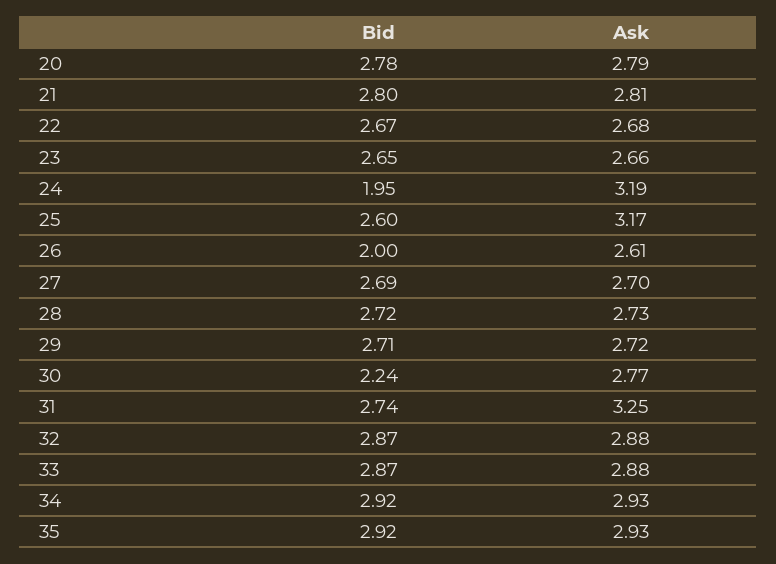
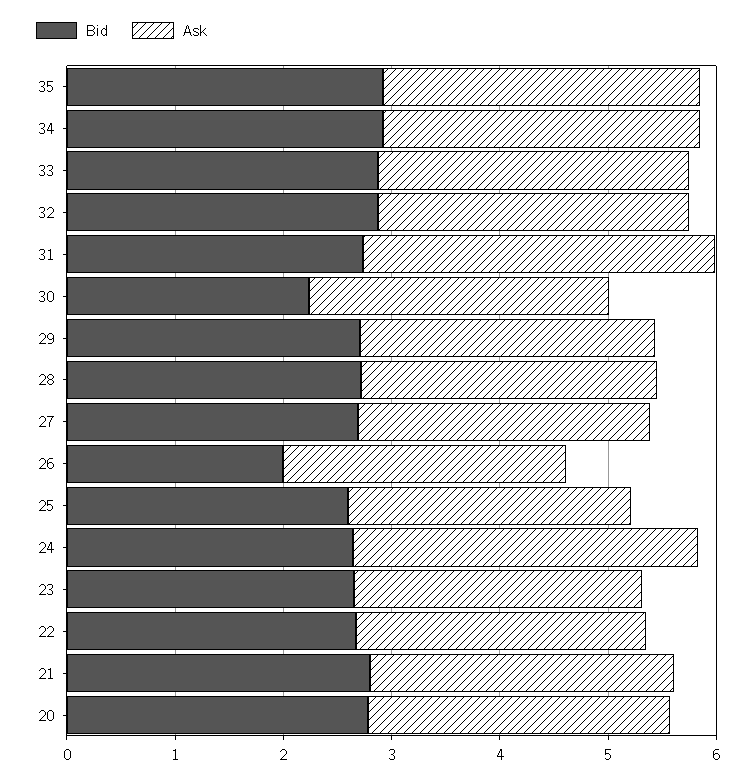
Bid, 24: 1.95 -> 2.6
Ask, 25: 3.17 -> 2.6

